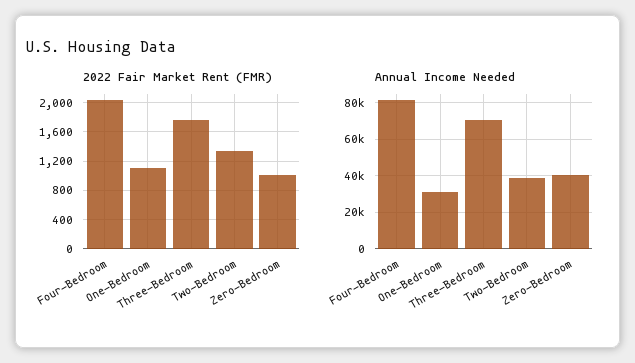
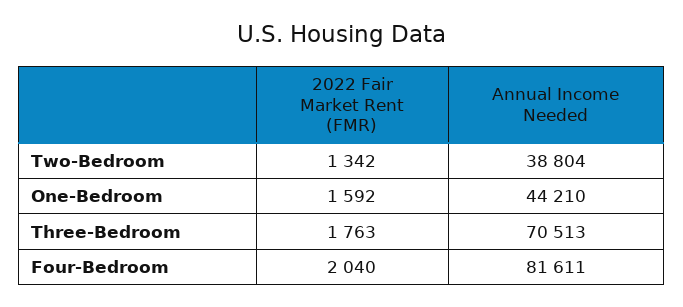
2022 Fair Market Rent (FMR), One-Bedroom: 1100 -> 1592
2022 Fair Market Rent (FMR), Zero-Bedroom: 1000 -> none
Annual Income Needed, One-Bedroom: 30000 -> 44210
Annual Income Needed, Zero-Bedroom: 40000 -> none

